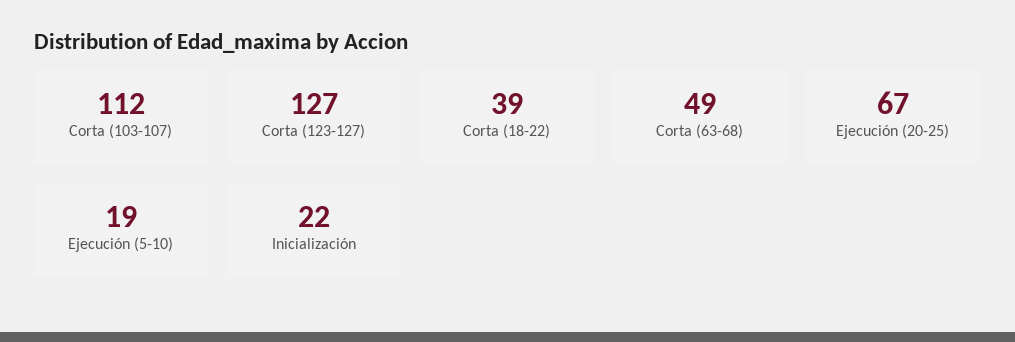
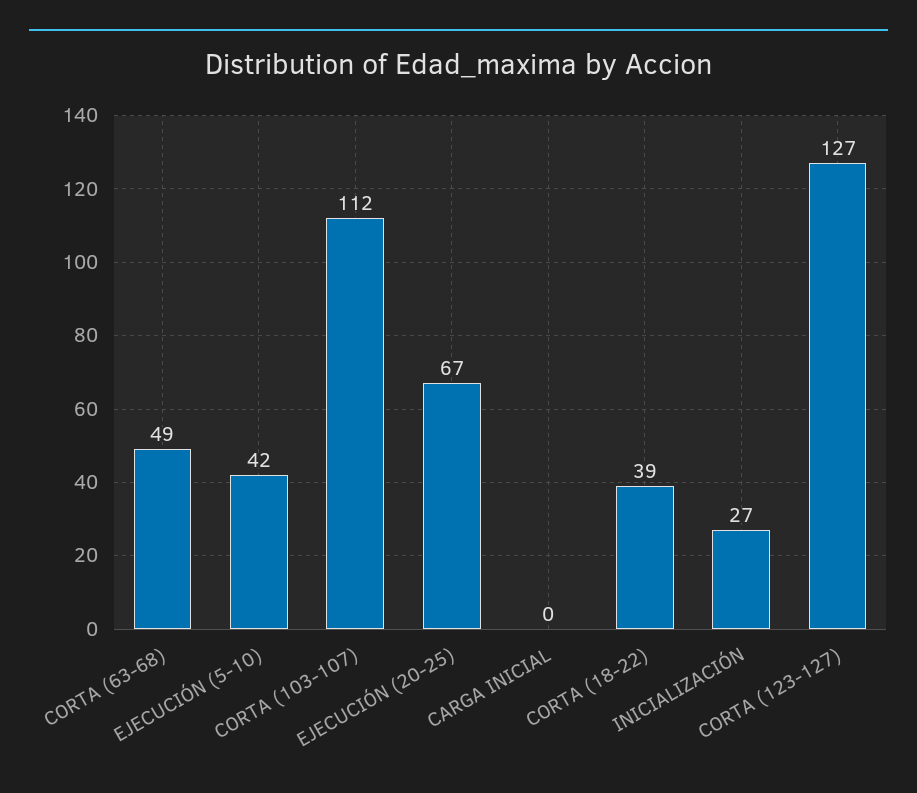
Ejecución (5-10): 19 -> 42
Inicialización: 22 -> 27
CARGA INICIAL: none -> 0

